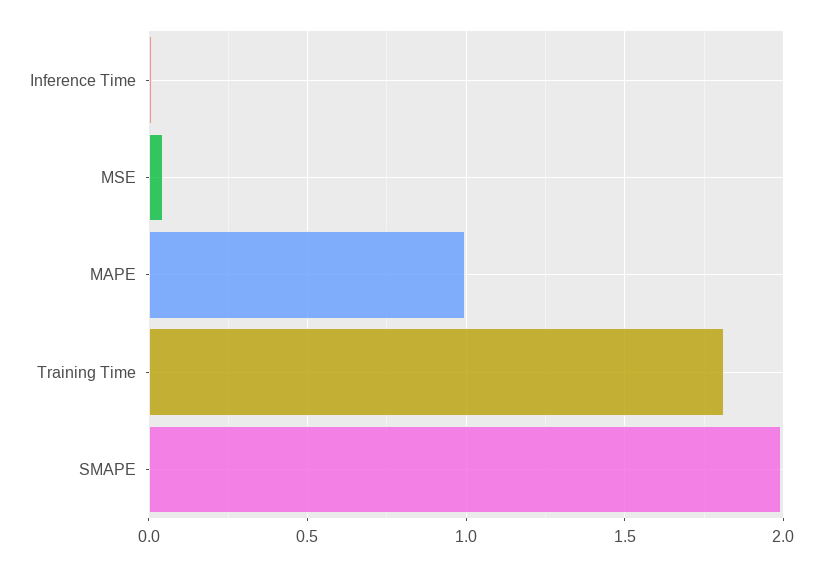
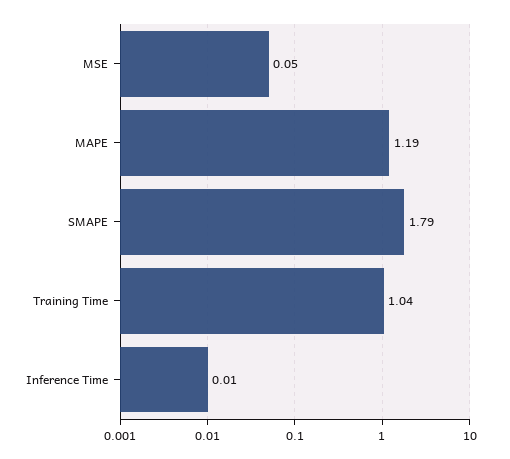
MAPE: 1 -> 1.19
Training Time: 1.8 -> 1.04
SMAPE: 2 -> 1.79

